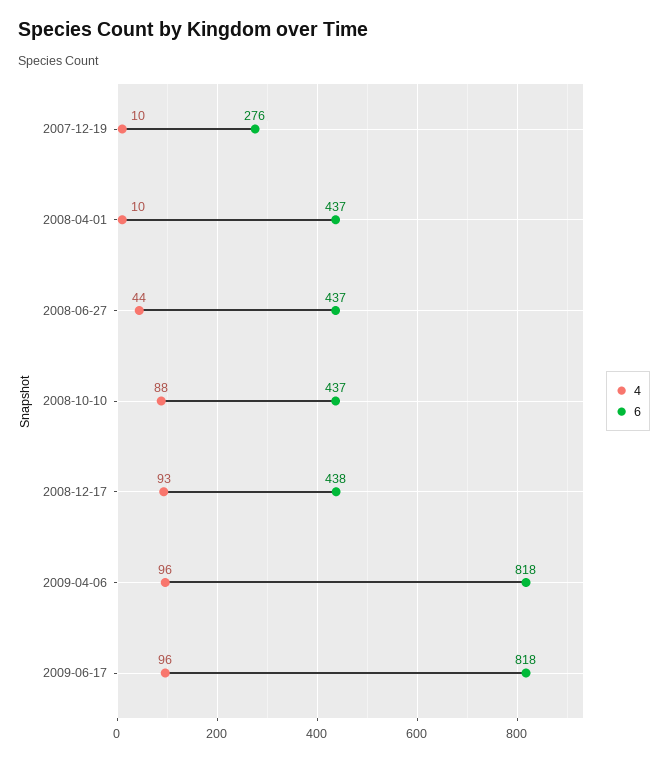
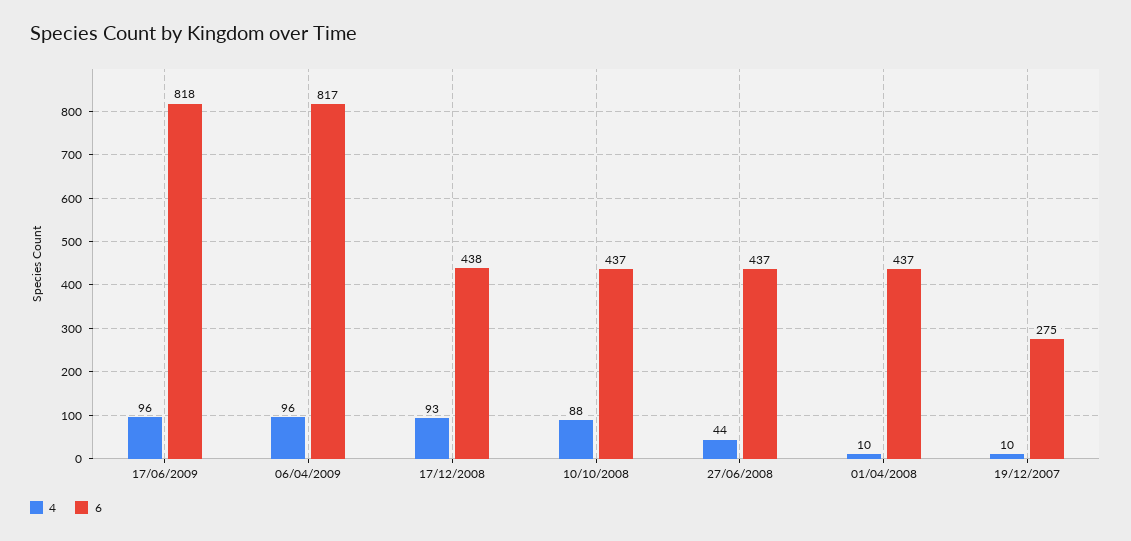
6, 2007-12-19: 276 -> 275
6, 2009-04-06: 818 -> 817

